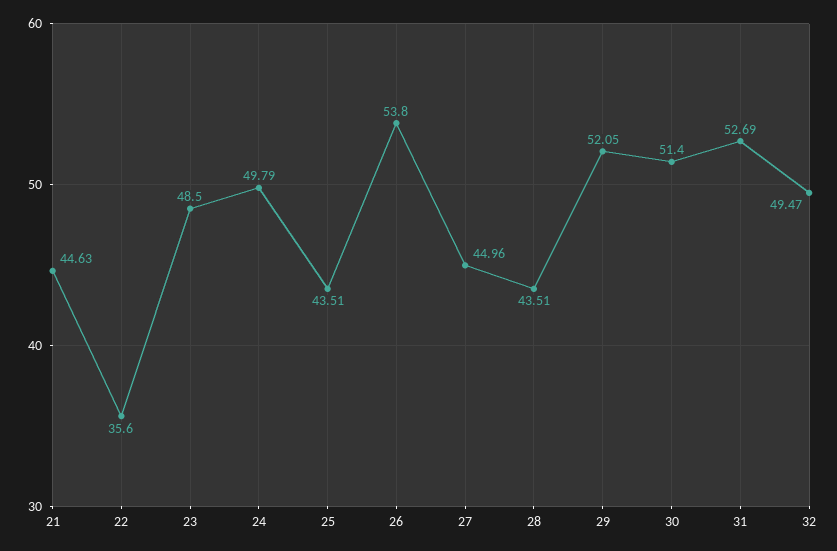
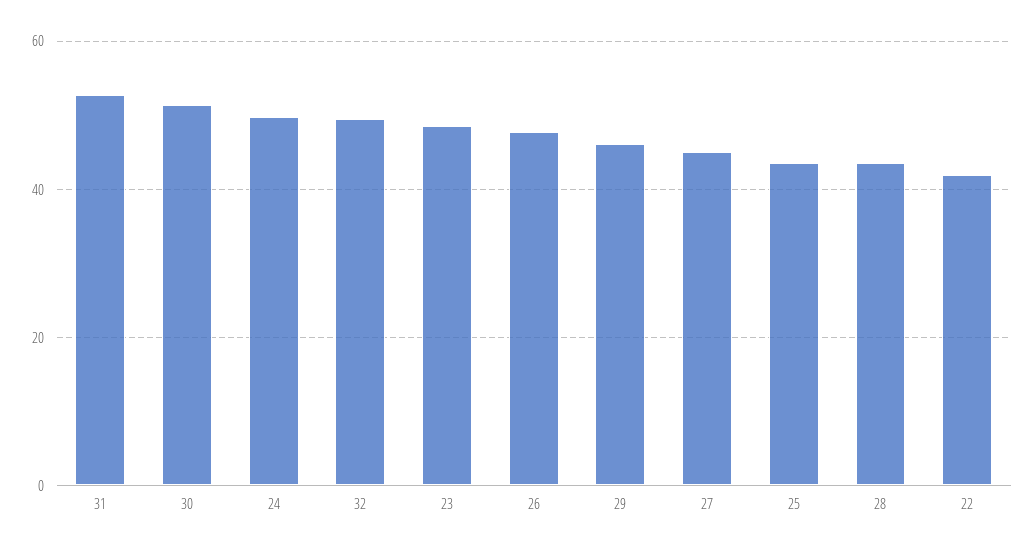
21: 44.63 -> none
22: 35.6 -> 42
26: 53.8 -> 48
29: 52.05 -> 46

